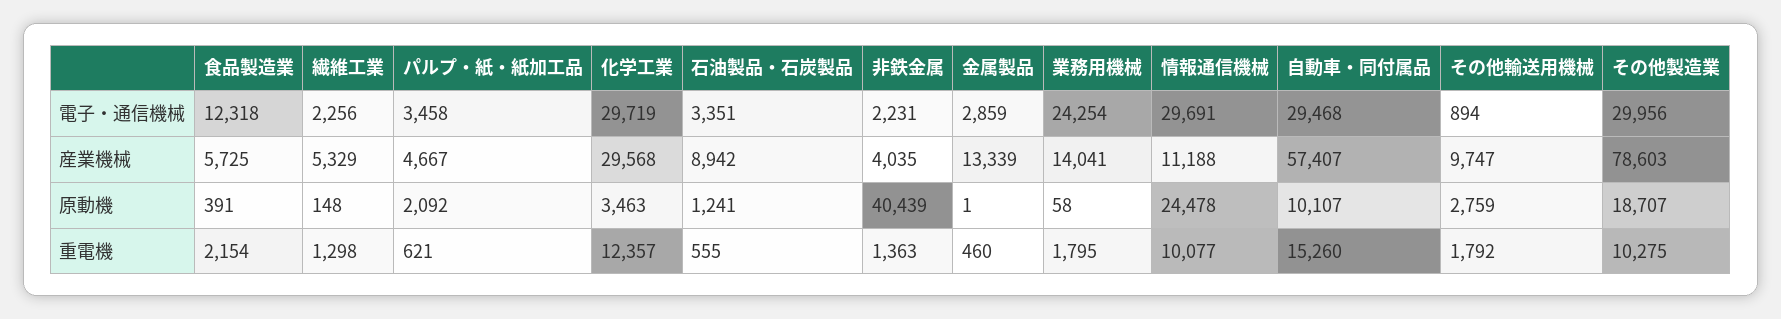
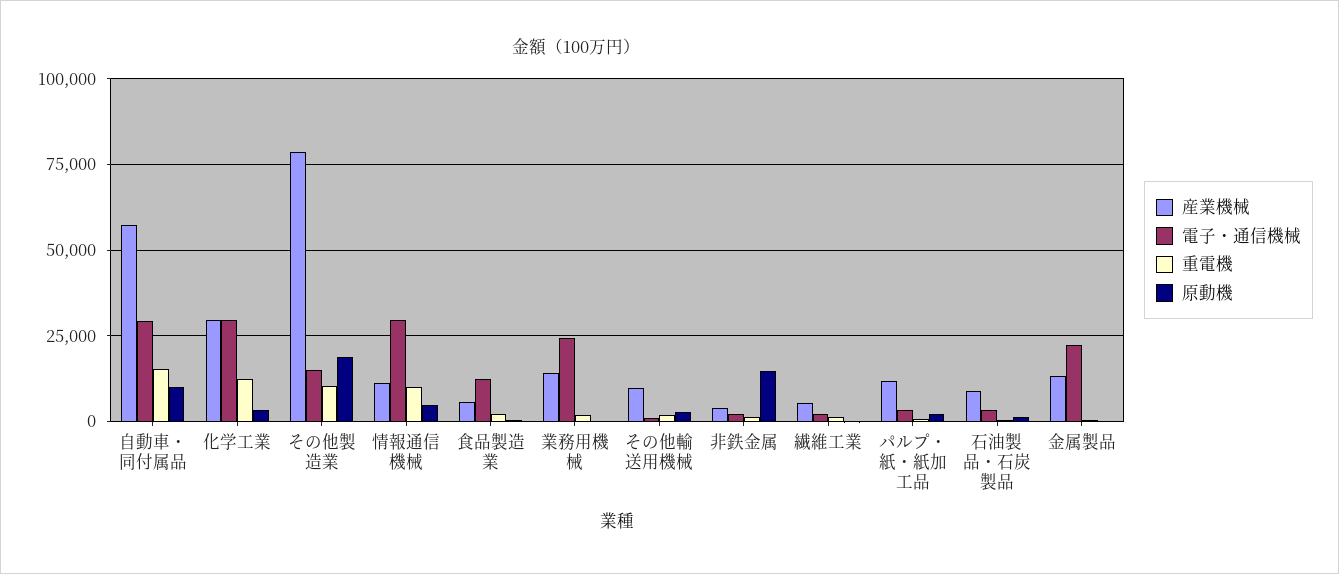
電子・通信機械, 金属製品: 2859 -> 22500
電子・通信機械, その他製造業: 29956 -> 15000
産業機械, パルプ・紙・紙加工品: 4667 -> 12500
原動機, 非鉄金属: 40439 -> 15000
原動機, 情報通信機械: 24478 -> 5000

